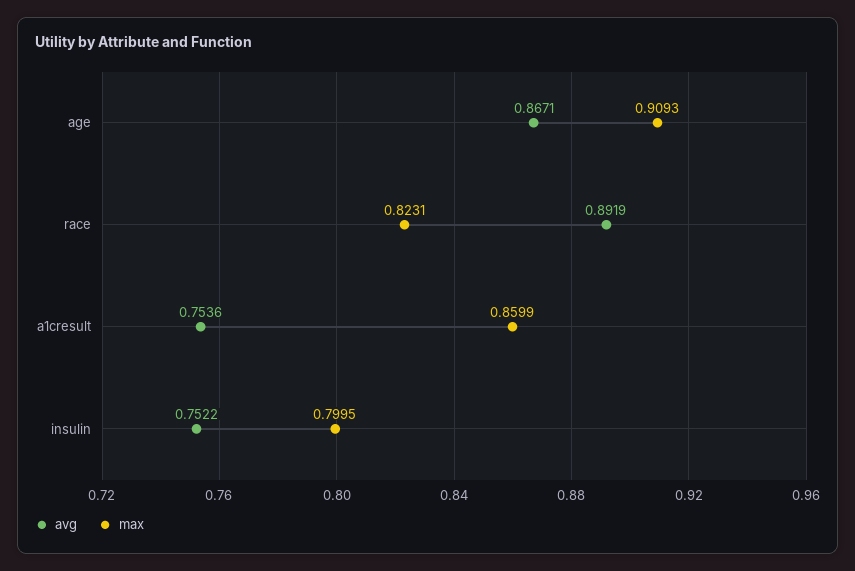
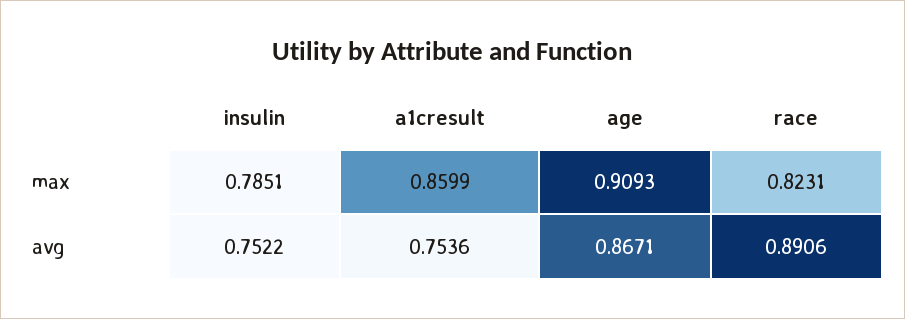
avg, race: 0.8919 -> 0.8906
max, insulin: 0.7995 -> 0.7851

